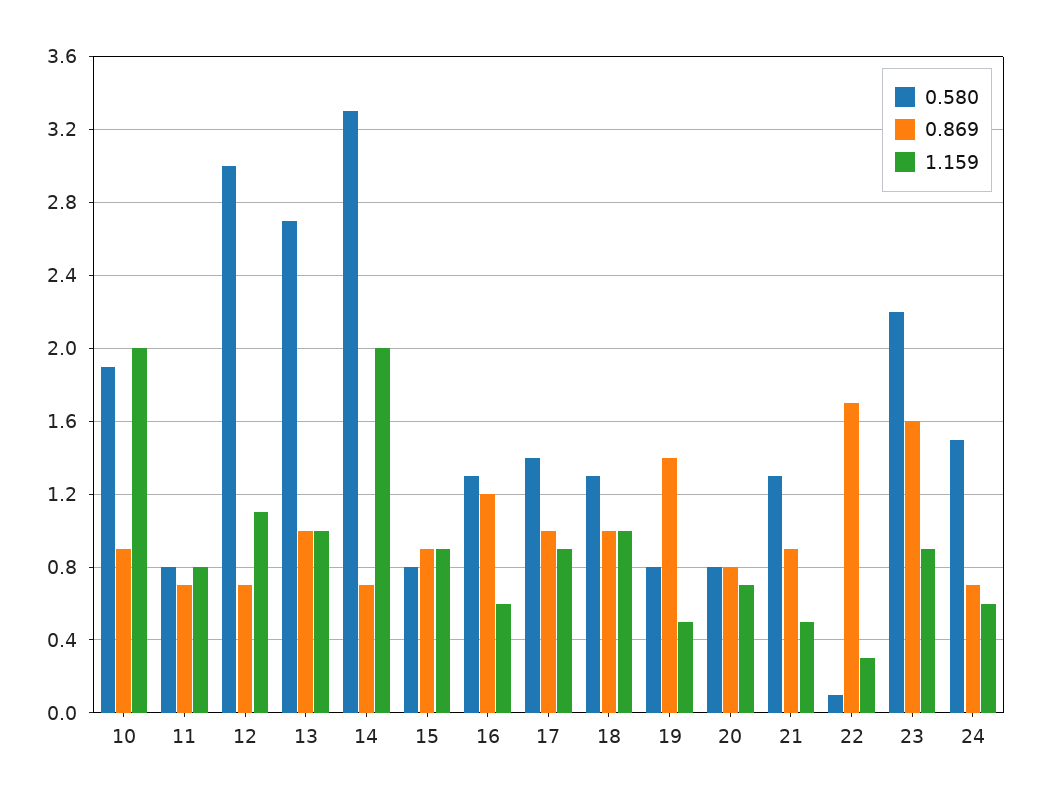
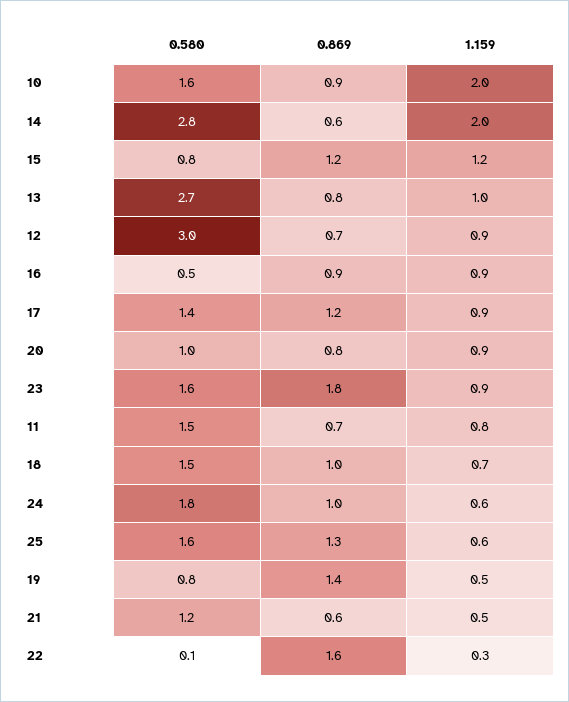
0.580, 10: 1.9 -> 1.6
0.580, 11: 0.8 -> 1.5
1.159, 12: 1.1 -> 0.9
0.869, 13: 1 -> 0.8
0.580, 14: 3.3 -> 2.8
0.869, 14: 0.7 -> 0.6
0.869, 15: 0.9 -> 1.2
1.159, 15: 0.9 -> 1.2
0.580, 16: 1.3 -> 0.5
0.869, 16: 1.2 -> 0.9
1.159, 16: 0.6 -> 0.9
0.869, 17: 1 -> 1.2
0.580, 18: 1.3 -> 1.5
1.159, 18: 1 -> 0.7
0.580, 20: 0.8 -> 1
1.159, 20: 0.7 -> 0.9
0.580, 21: 1.3 -> 1.2
0.869, 21: 0.9 -> 0.6
0.869, 22: 1.7 -> 1.6
0.580, 23: 2.2 -> 1.6
0.869, 23: 1.6 -> 1.8
0.580, 24: 1.5 -> 1.8
0.869, 24: 0.7 -> 1
0.580, 25: none -> 1.6
0.869, 25: none -> 1.3
1.159, 25: none -> 0.6

